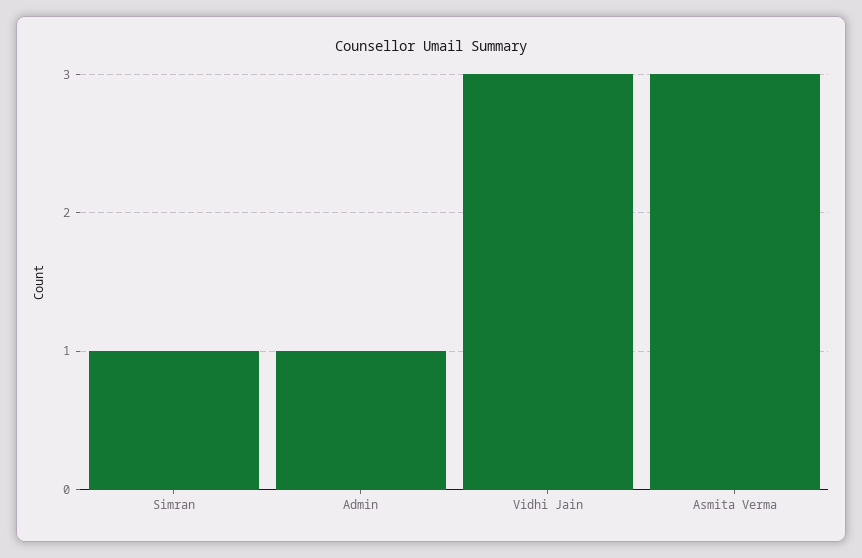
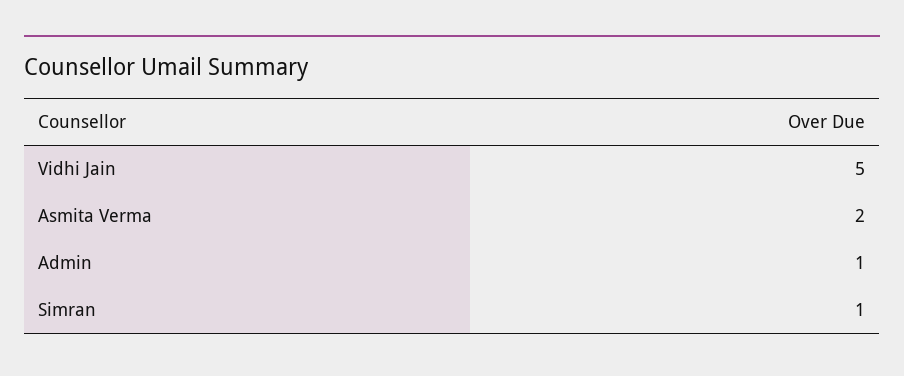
Vidhi Jain: 3 -> 5
Asmita Verma: 3 -> 2

